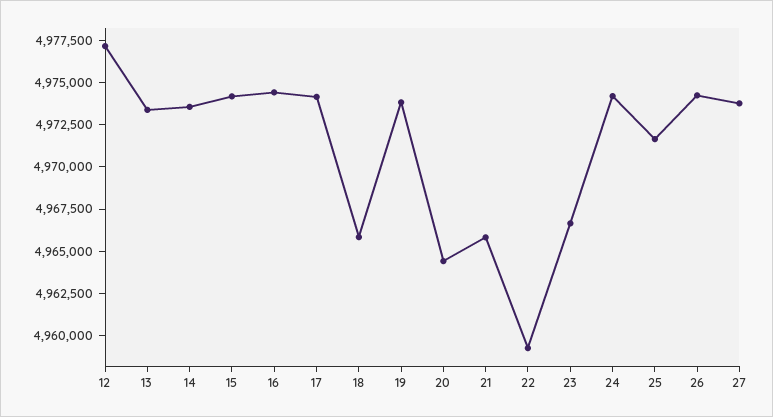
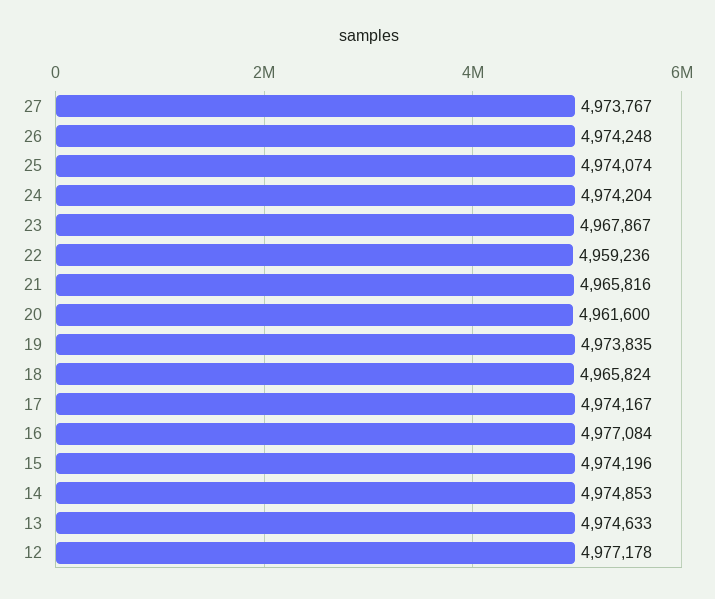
13: 4973500 -> 4974633
14: 4973500 -> 4974853
16: 4974500 -> 4977084
20: 4964500 -> 4961600
23: 4966500 -> 4967867
25: 4971500 -> 4974074

